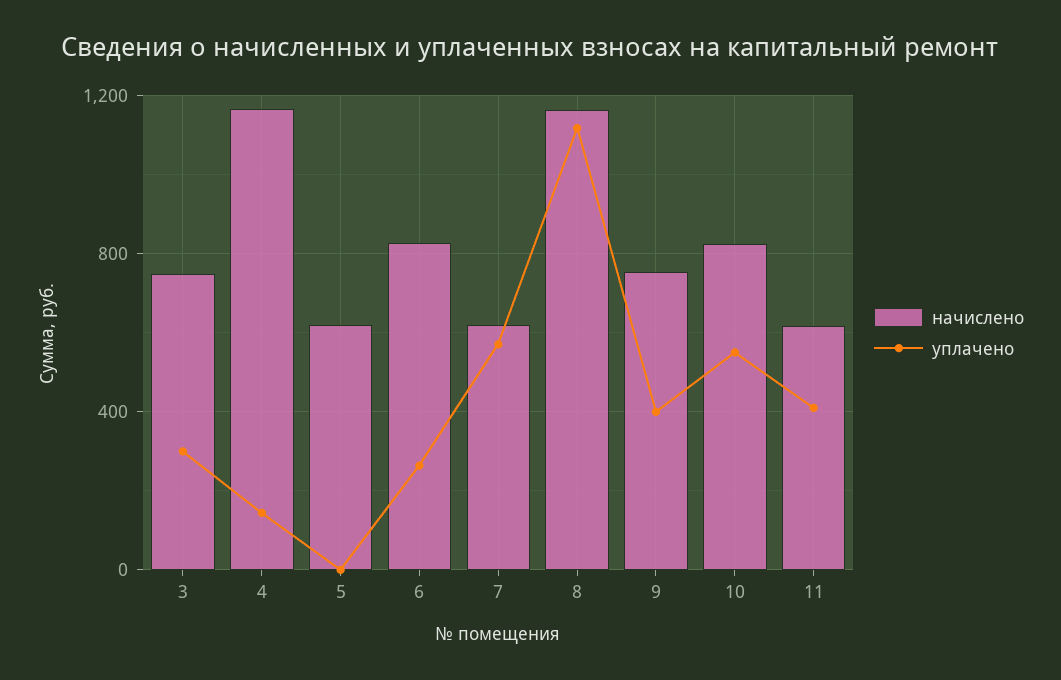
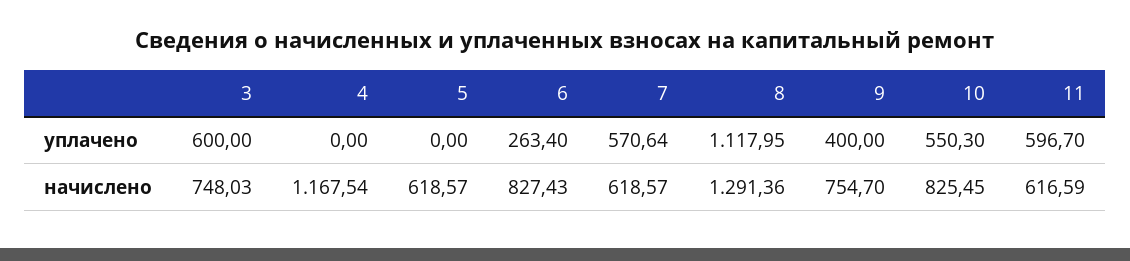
уплачено, 3: 300 -> 600
уплачено, 4: 150 -> 0
начислено, 8: 1150 -> 1291.36
уплачено, 11: 400 -> 596.7

